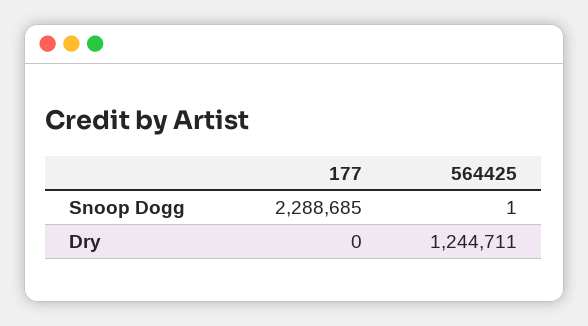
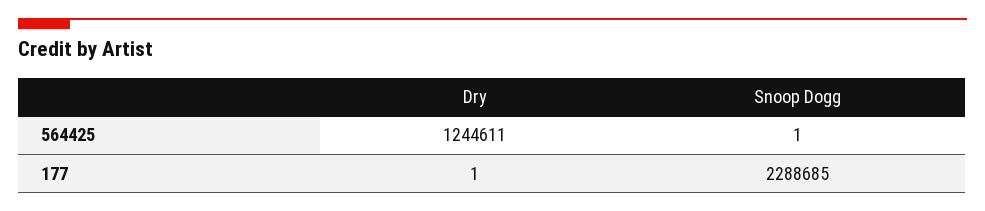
177, Dry: 0 -> 1
564425, Dry: 1244711 -> 1244611

